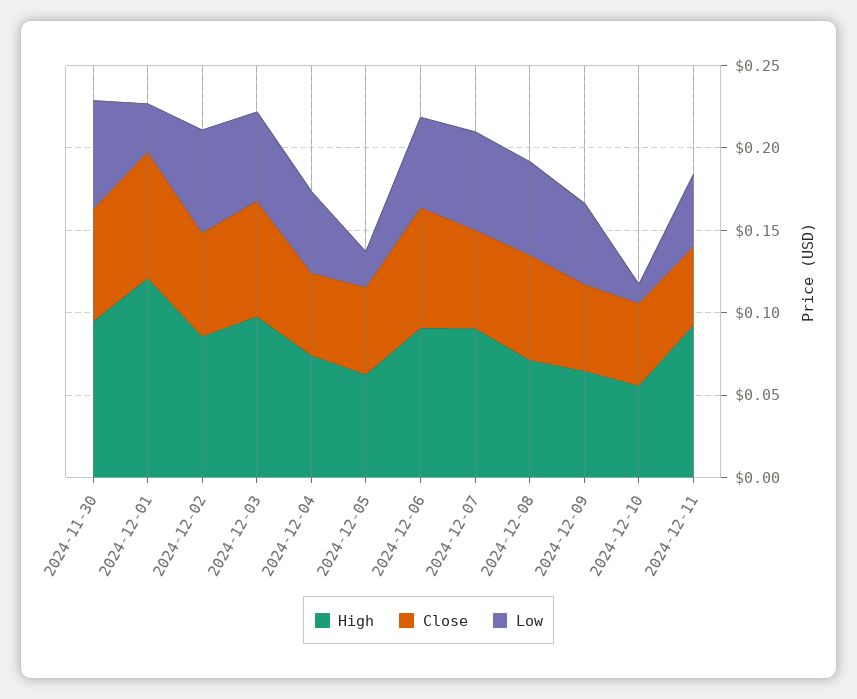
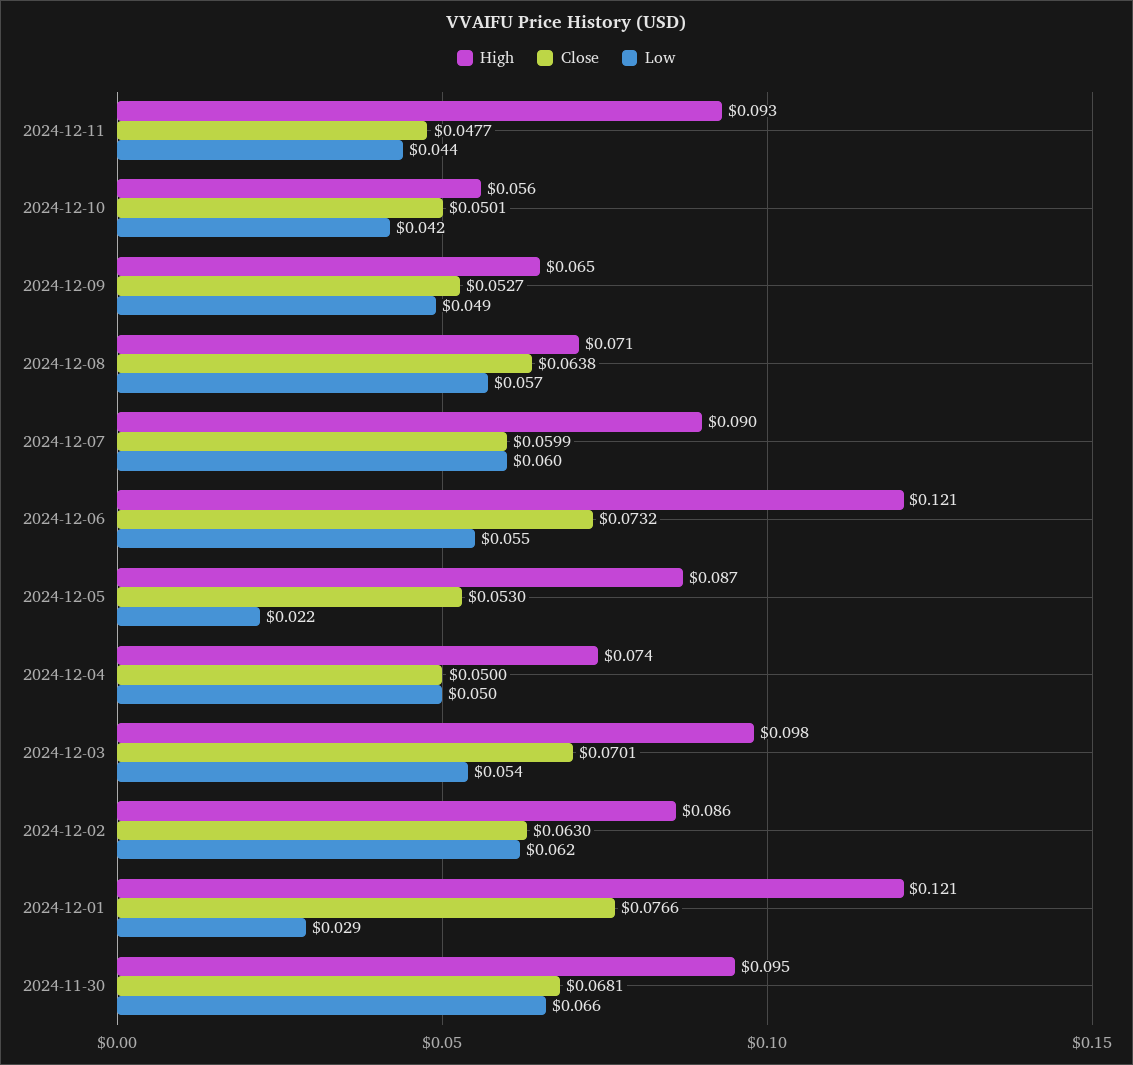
High, 2024-12-05: 0.06 -> 0.087
High, 2024-12-06: 0.09 -> 0.121
Low, 2024-12-10: 0.01 -> 0.042

